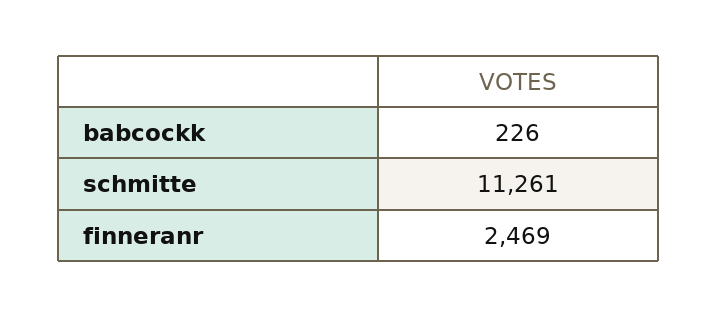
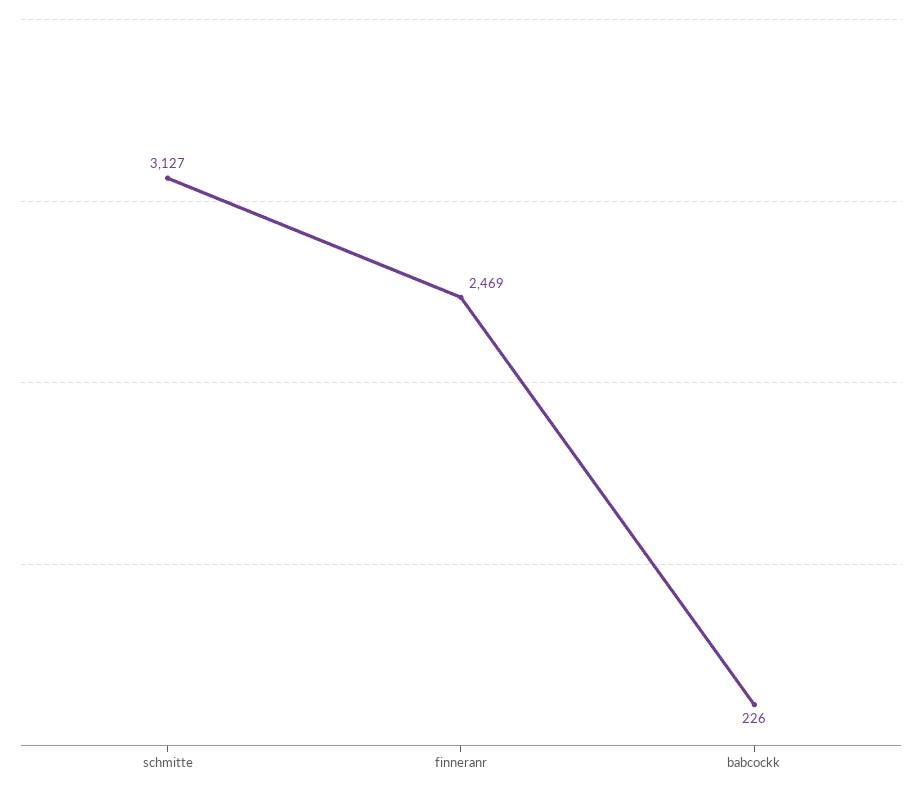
schmitte: 11261 -> 3127

